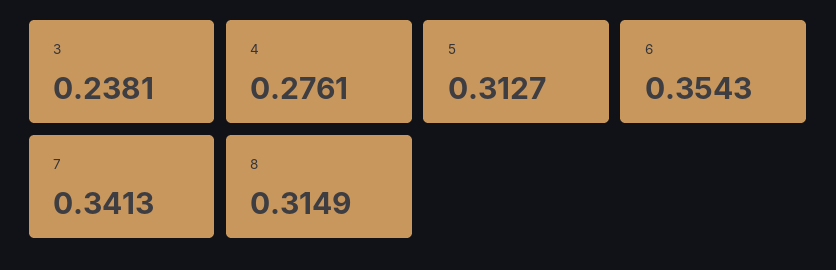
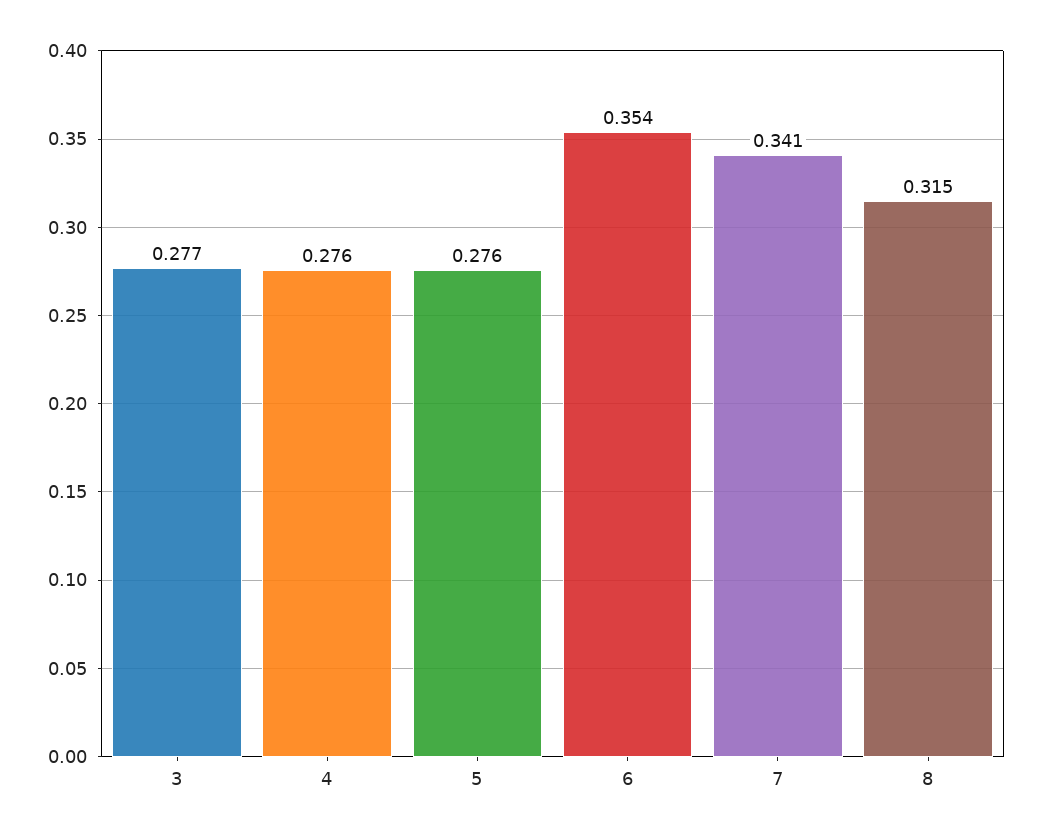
3: 0.2381 -> 0.277
5: 0.3127 -> 0.276

